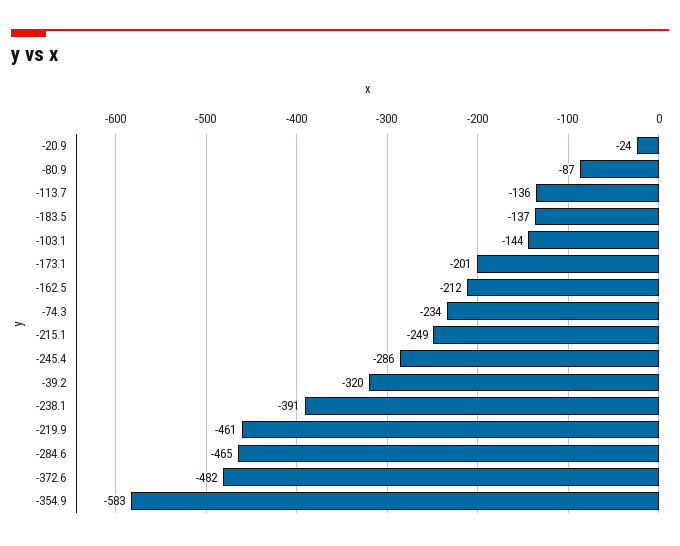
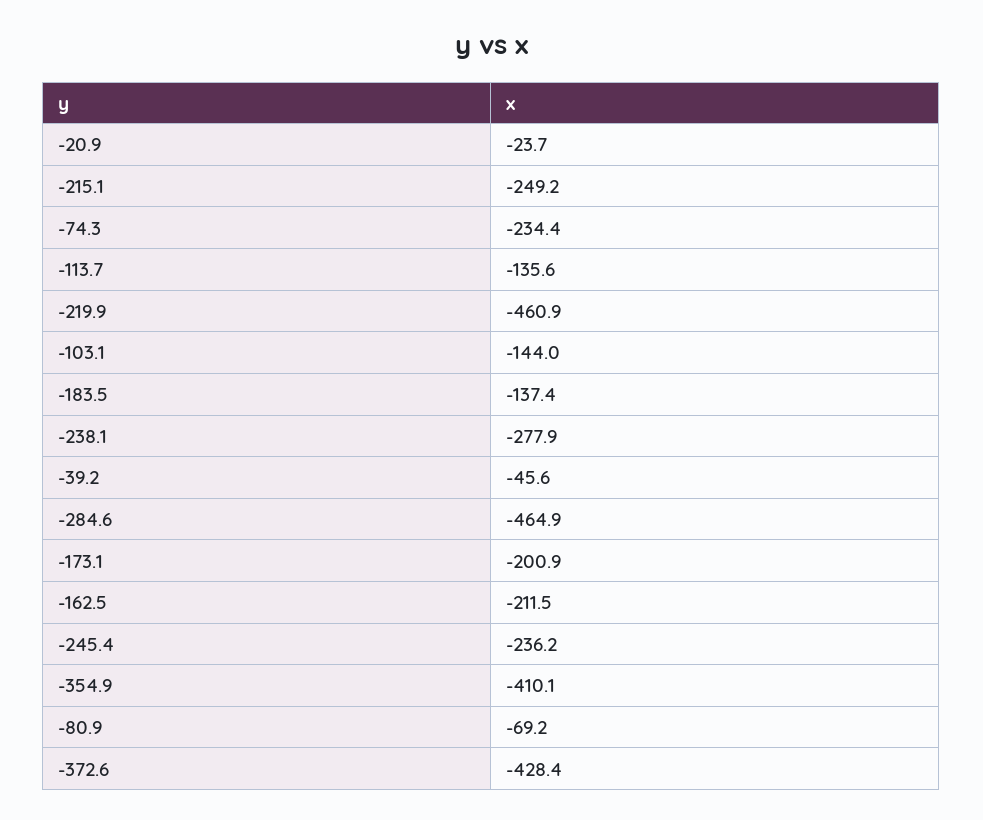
-80.9: -87 -> -69.2
-245.4: -286 -> -236.2
-39.2: -320 -> -45.6
-238.1: -391 -> -277.9
-372.6: -482 -> -428.4
-354.9: -583 -> -410.1

